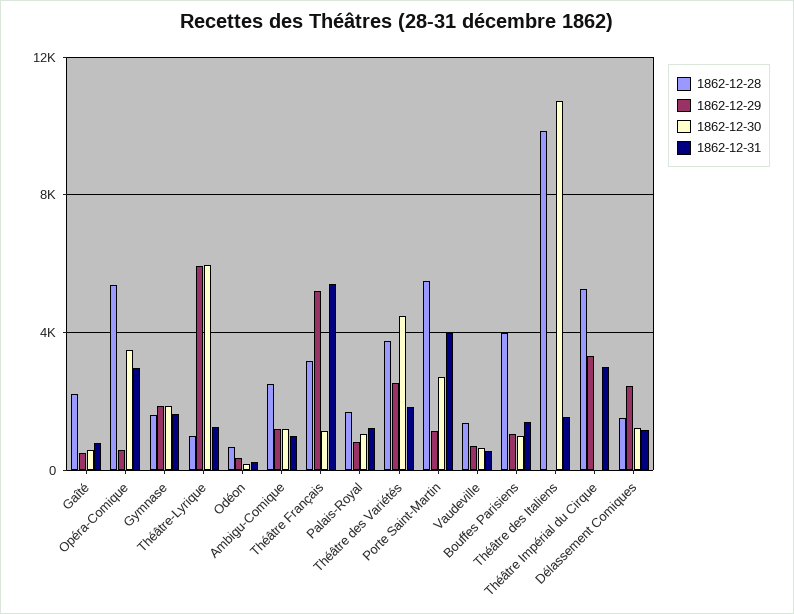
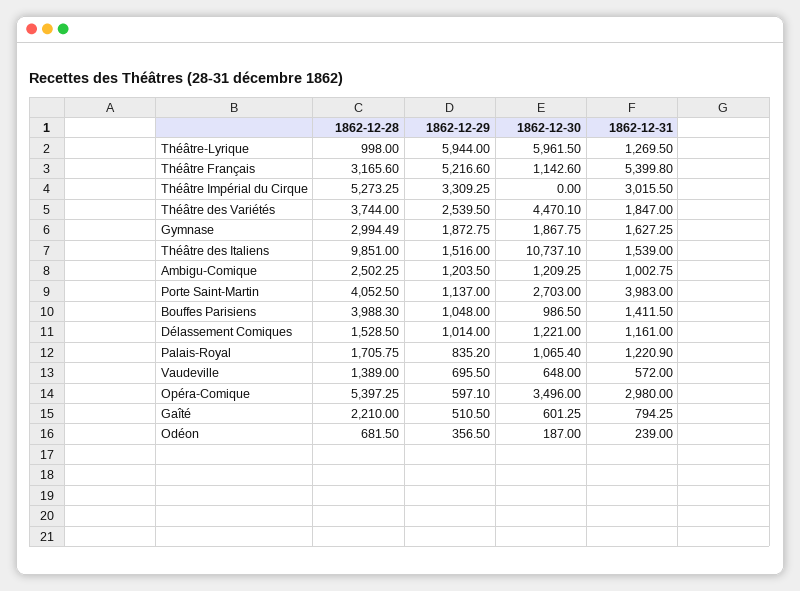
1862-12-28, Gymnase: 1500 -> 2994.49
1862-12-28, Porte Saint-Martin: 5500 -> 4052.5
1862-12-29, Théâtre des Italiens: 0 -> 1516
1862-12-29, Délassement Comiques: 2500 -> 1014

